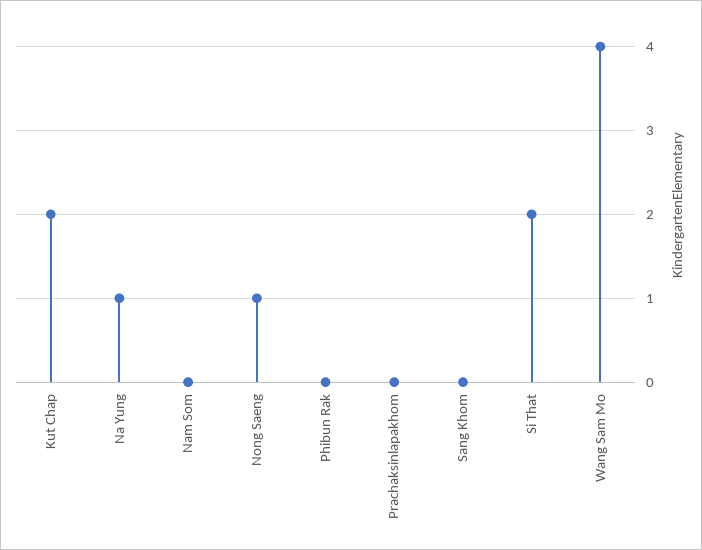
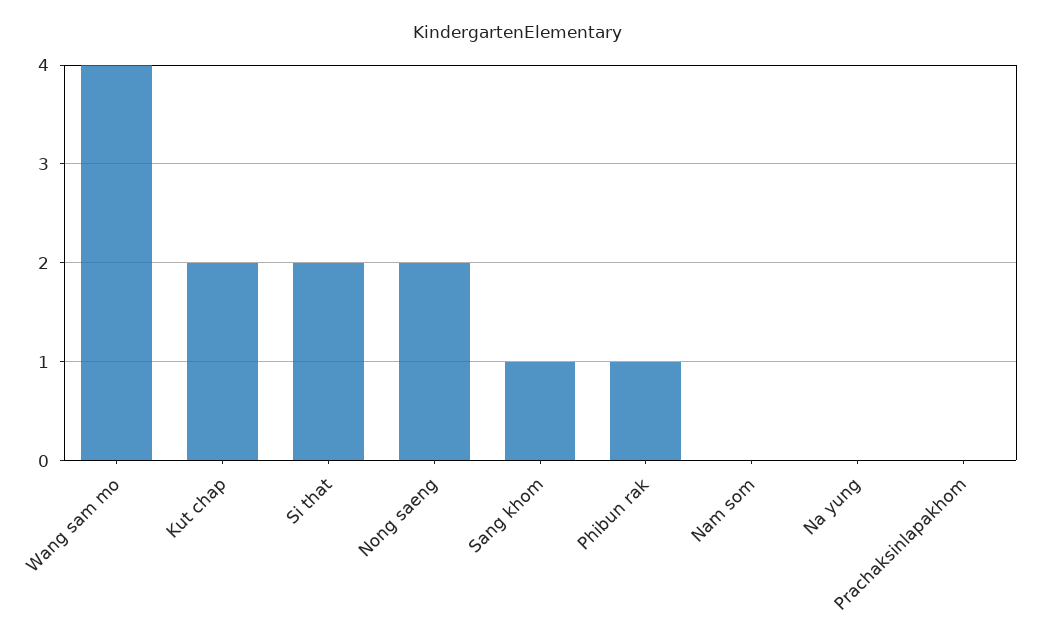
Na Yung: 1 -> 0
Nong Saeng: 1 -> 2
Phibun Rak: 0 -> 1
Sang Khom: 0 -> 1

